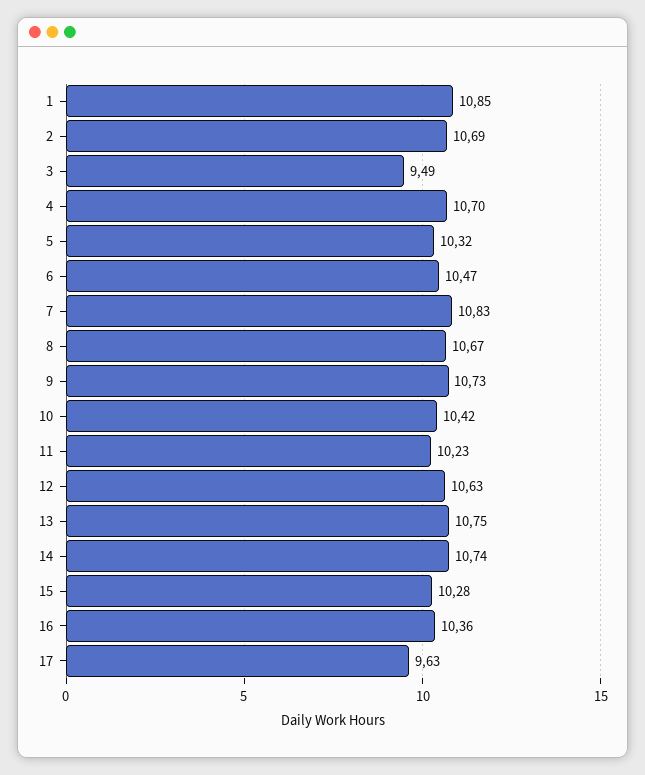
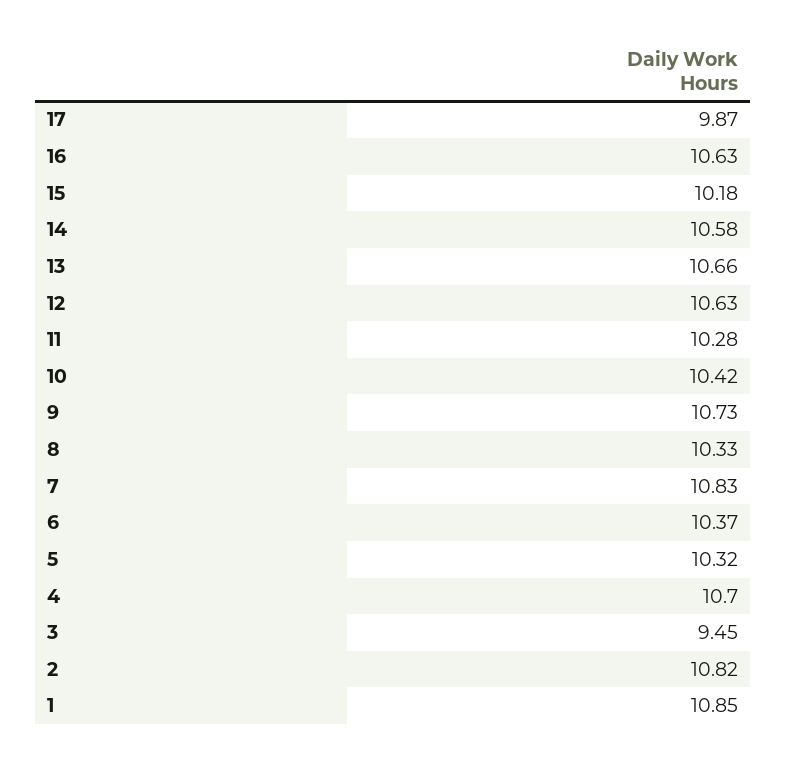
2: 10.69 -> 10.82
3: 9.49 -> 9.45
6: 10.47 -> 10.37
8: 10.67 -> 10.33
11: 10.23 -> 10.28
13: 10.75 -> 10.66
14: 10.74 -> 10.58
15: 10.28 -> 10.18
16: 10.36 -> 10.63
17: 9.63 -> 9.87

